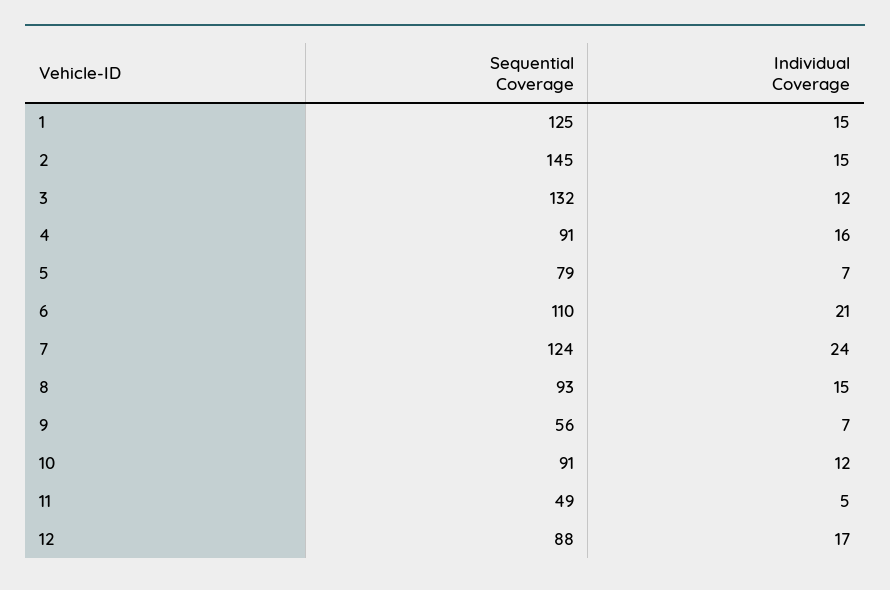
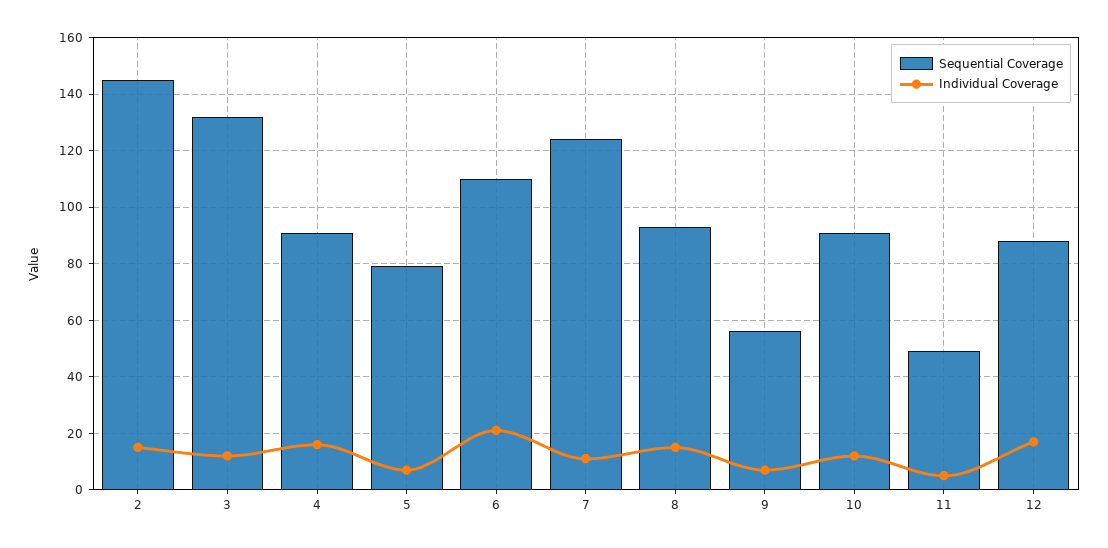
Sequential Coverage, 1: 125 -> none
Individual Coverage, 1: 15 -> none
Individual Coverage, 7: 24 -> 10

